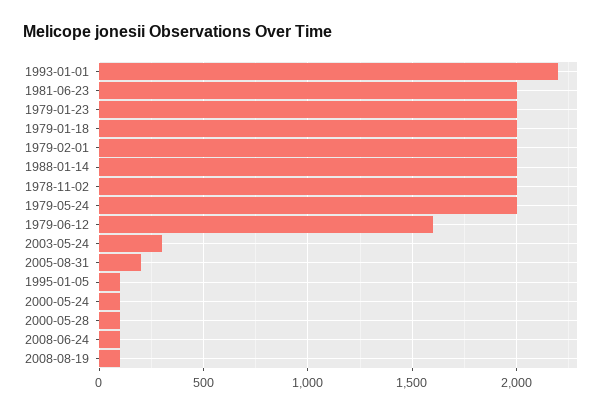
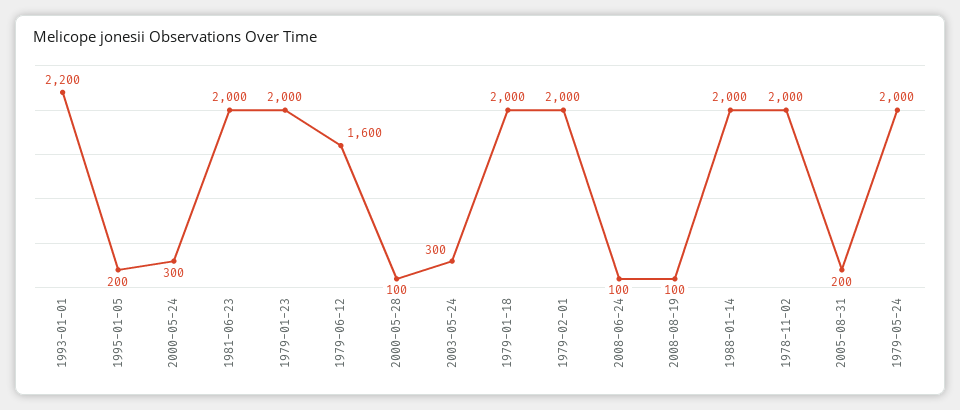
1995-01-05: 100 -> 200
2000-05-24: 100 -> 300

